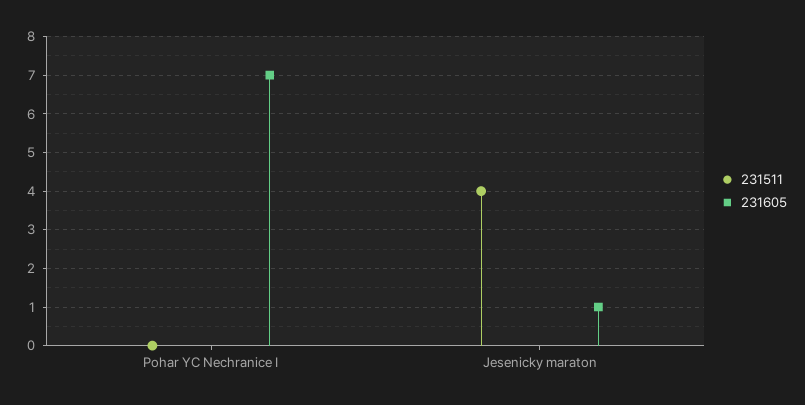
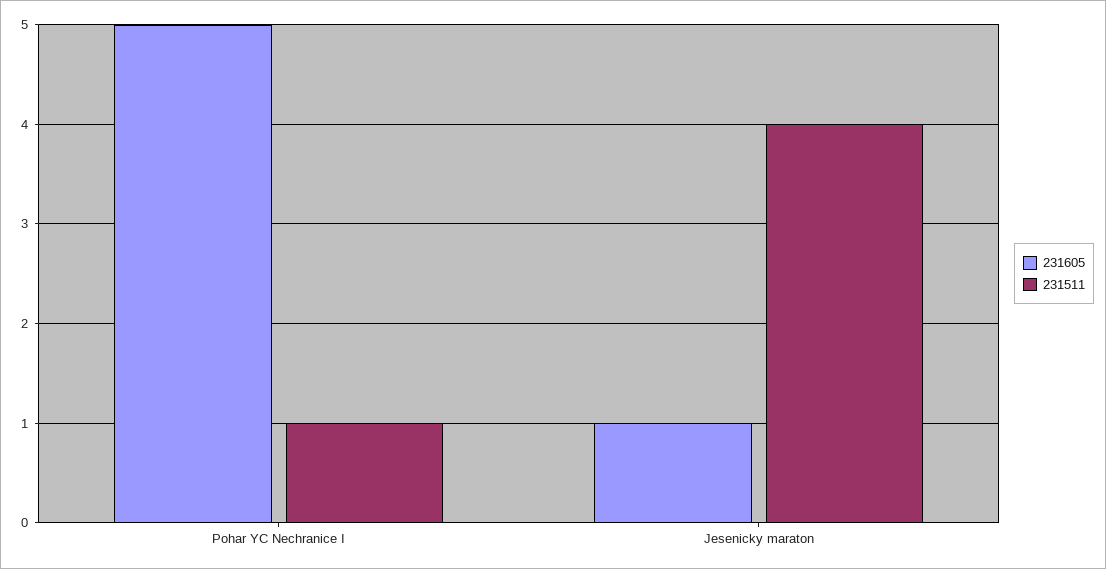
231511, Pohar YC Nechranice I: 0 -> 1
231605, Pohar YC Nechranice I: 7 -> 5

